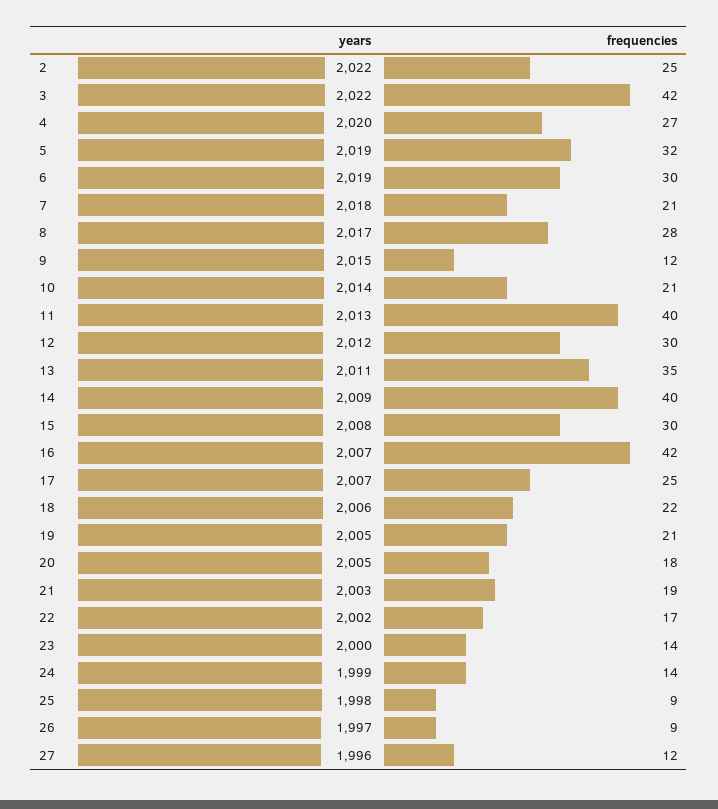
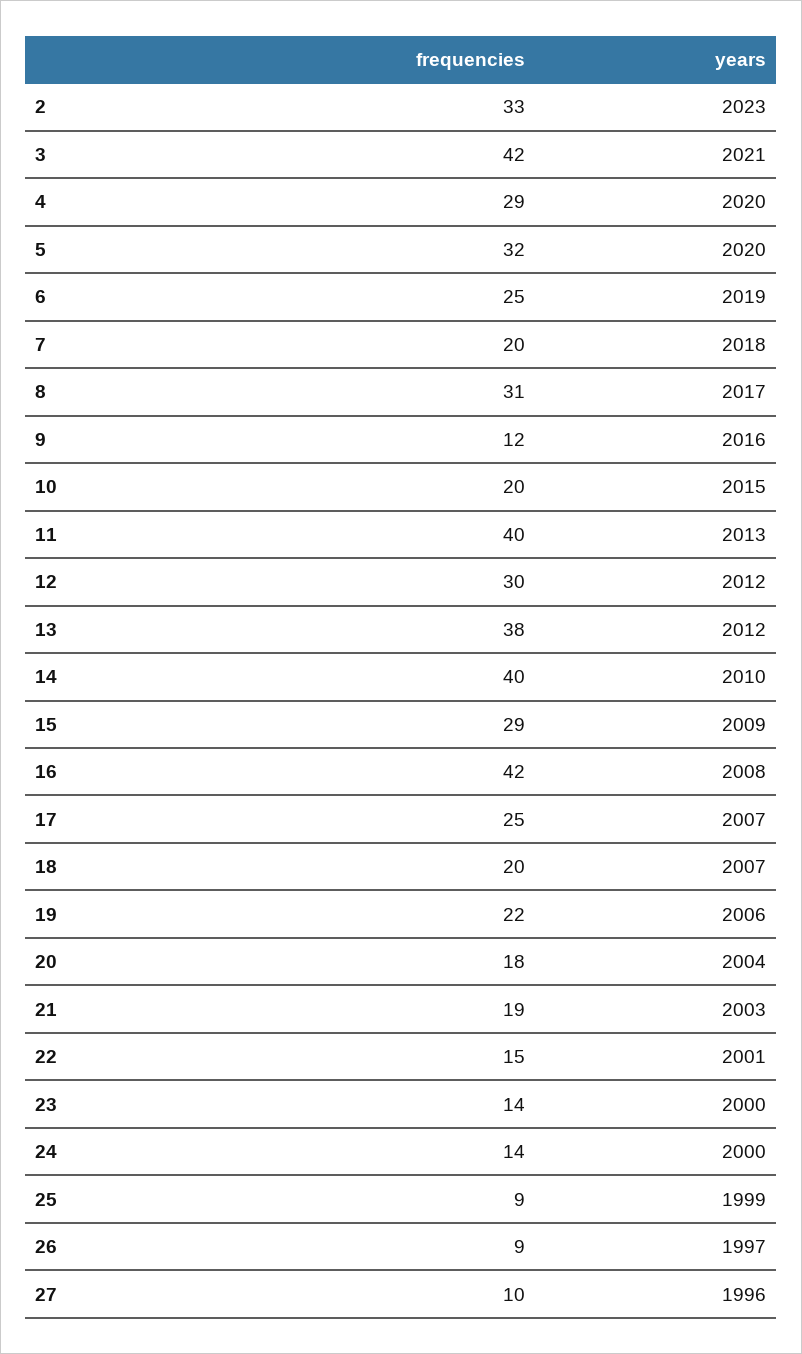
years, 2: 2022 -> 2023
frequencies, 2: 25 -> 33
years, 3: 2022 -> 2021
frequencies, 4: 27 -> 29
years, 5: 2019 -> 2020
frequencies, 6: 30 -> 25
frequencies, 7: 21 -> 20
frequencies, 8: 28 -> 31
years, 9: 2015 -> 2016
years, 10: 2014 -> 2015
frequencies, 10: 21 -> 20
years, 13: 2011 -> 2012
frequencies, 13: 35 -> 38
years, 14: 2009 -> 2010
years, 15: 2008 -> 2009
frequencies, 15: 30 -> 29
years, 16: 2007 -> 2008
years, 18: 2006 -> 2007
frequencies, 18: 22 -> 20
years, 19: 2005 -> 2006
frequencies, 19: 21 -> 22
years, 20: 2005 -> 2004
years, 22: 2002 -> 2001
frequencies, 22: 17 -> 15
years, 24: 1999 -> 2000
years, 25: 1998 -> 1999
frequencies, 27: 12 -> 10

